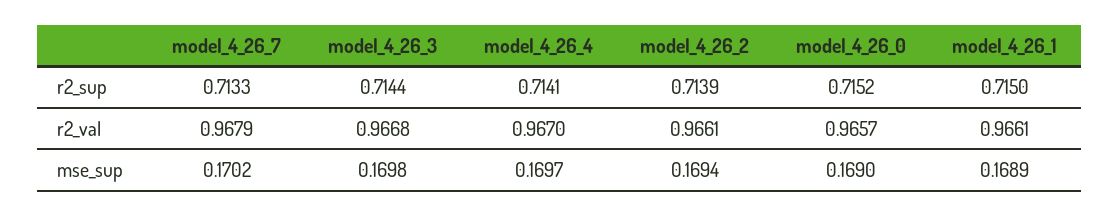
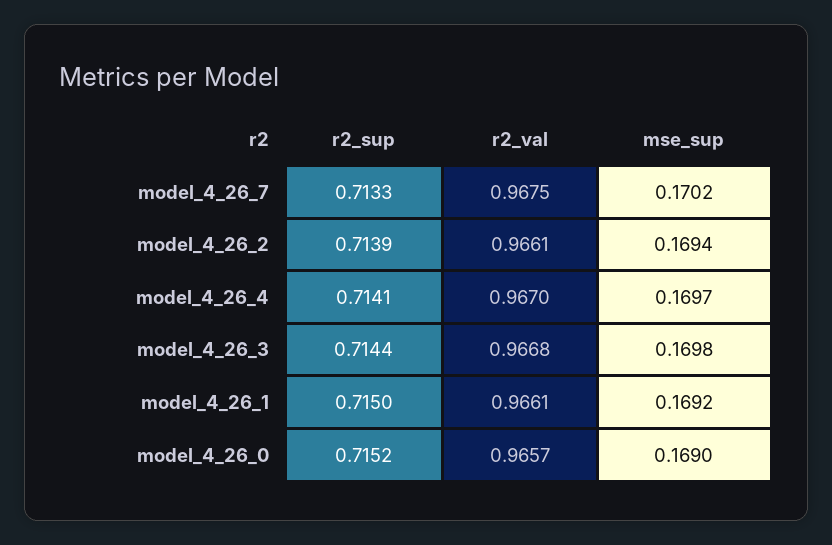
model_4_26_7, r2_val: 0.9679 -> 0.9675
model_4_26_1, mse_sup: 0.1689 -> 0.1692

